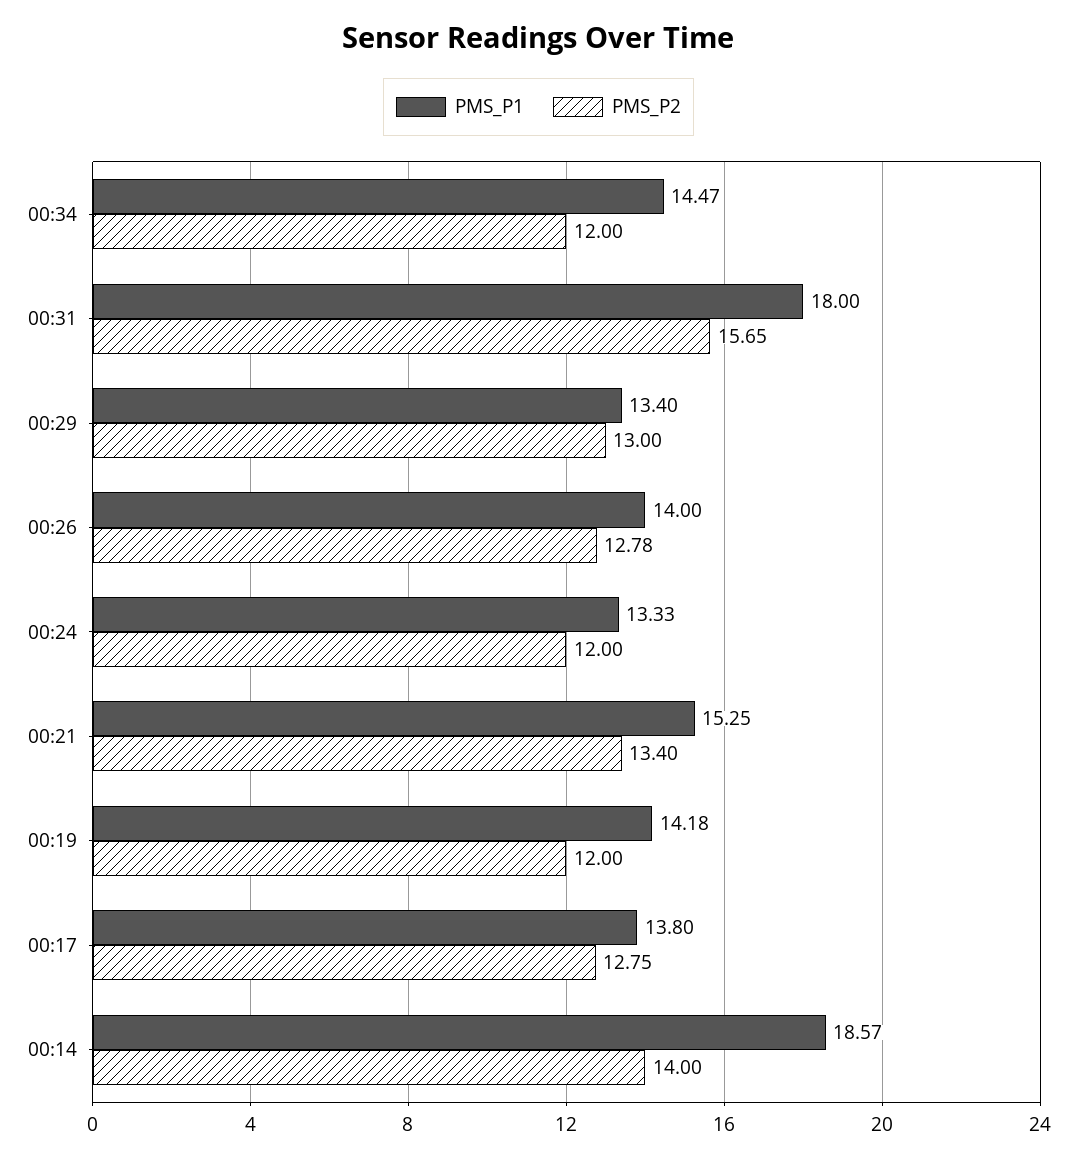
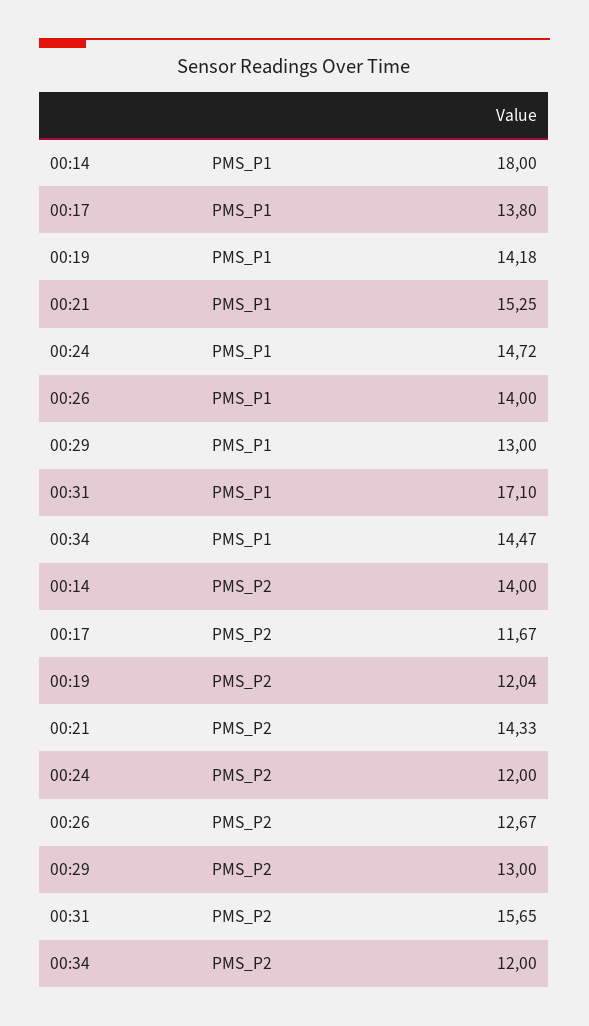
PMS_P1, 00:31: 18 -> 17.1
PMS_P1, 00:29: 13.4 -> 13
PMS_P2, 00:26: 12.78 -> 12.67
PMS_P1, 00:24: 13.33 -> 14.72
PMS_P2, 00:21: 13.4 -> 14.33
PMS_P2, 00:19: 12 -> 12.04
PMS_P2, 00:17: 12.75 -> 11.67
PMS_P1, 00:14: 18.57 -> 18

